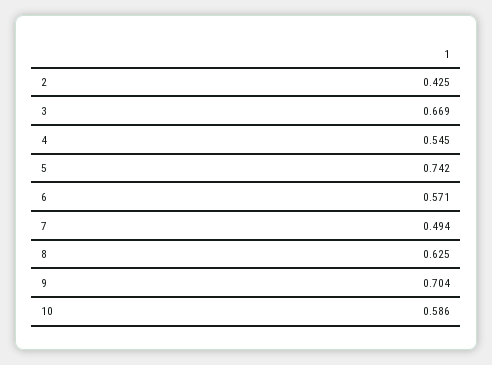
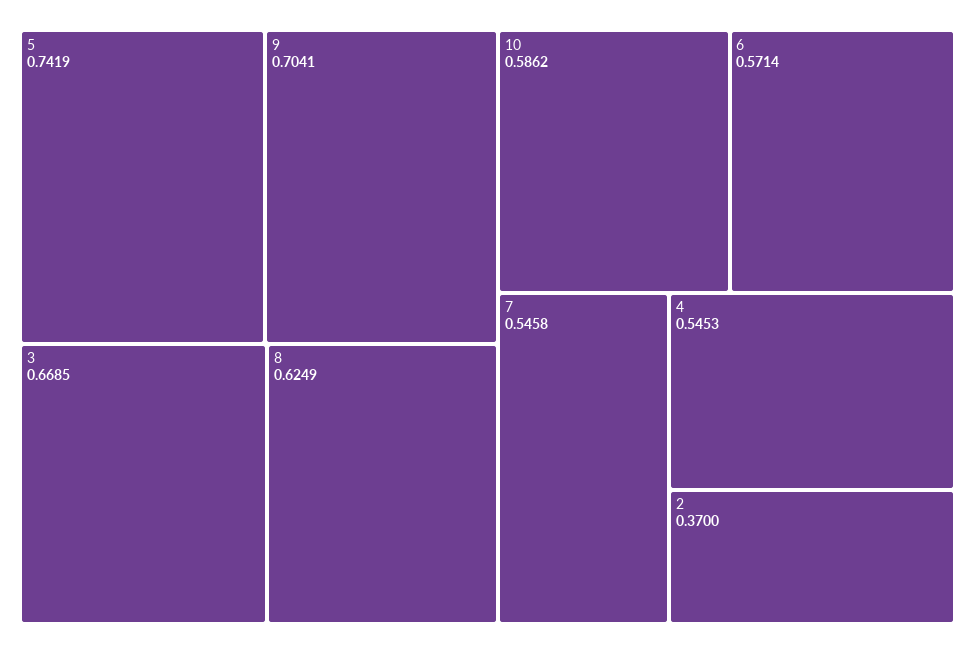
2: 0.425 -> 0.37
7: 0.494 -> 0.5458

